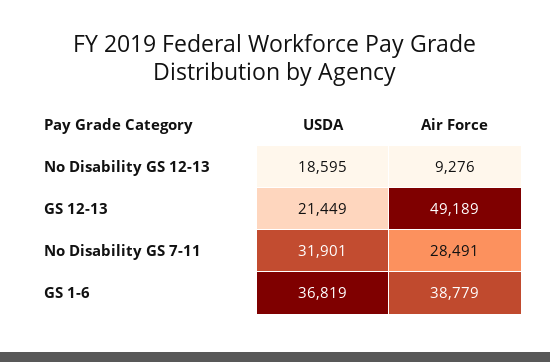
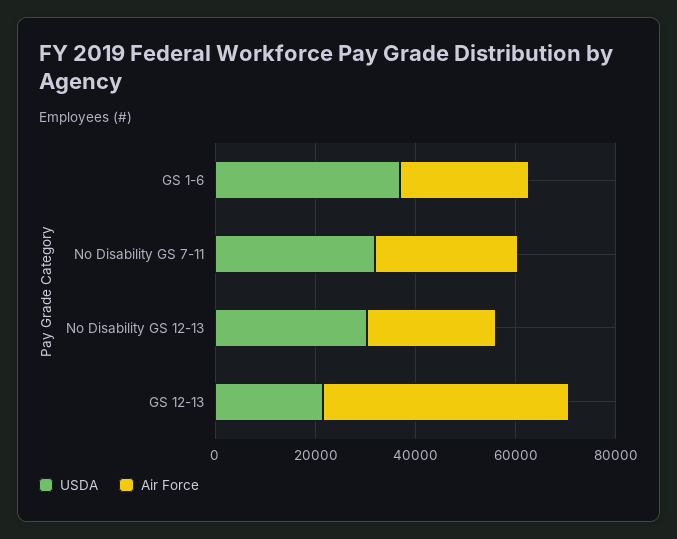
USDA, No Disability GS 12-13: 18595 -> 30000
Air Force, No Disability GS 12-13: 9276 -> 25000
Air Force, GS 1-6: 38779 -> 25000

